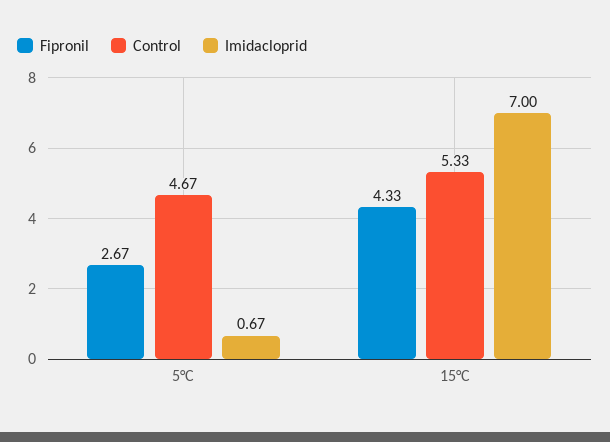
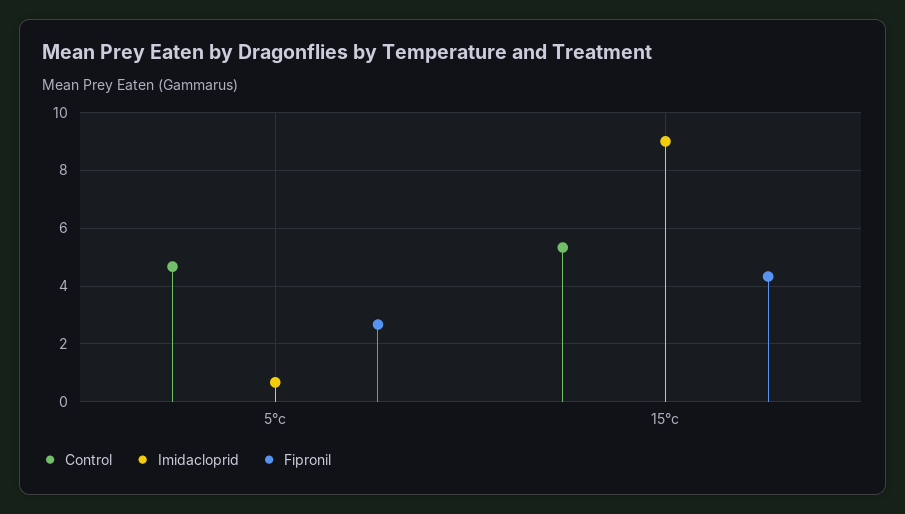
Imidacloprid, 15°C: 7 -> 9

